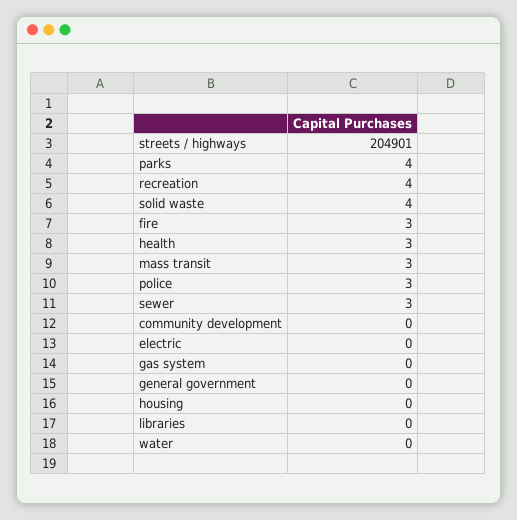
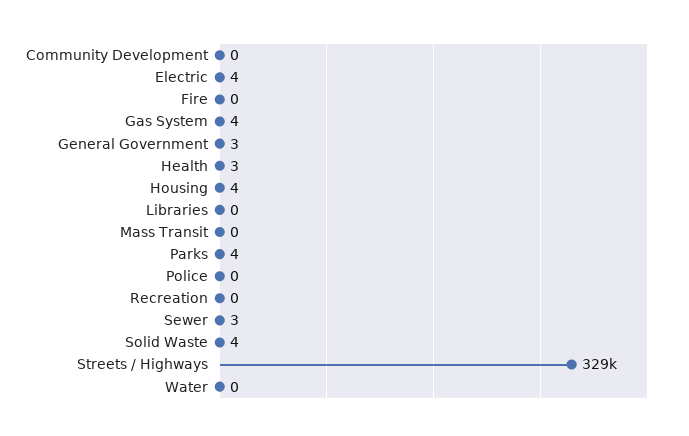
streets / highways: 204901 -> 329000
recreation: 4 -> 0
fire: 3 -> 0
mass transit: 3 -> 0
police: 3 -> 0
electric: 0 -> 4
gas system: 0 -> 4
general government: 0 -> 3
housing: 0 -> 4

